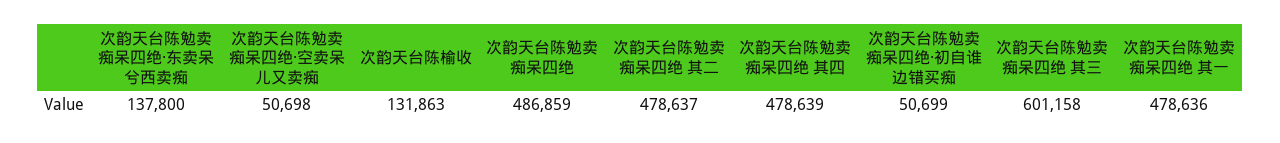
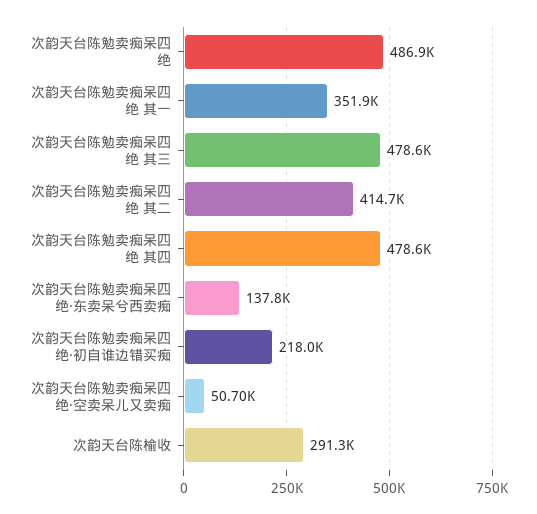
次韵天台陈榆收: 131863 -> 291300
次韵天台陈勉卖痴呆四绝 其二: 478637 -> 414700
次韵天台陈勉卖痴呆四绝·初自谁边错买痴: 50699 -> 218000
次韵天台陈勉卖痴呆四绝 其三: 601158 -> 478600
次韵天台陈勉卖痴呆四绝 其一: 478636 -> 351900

